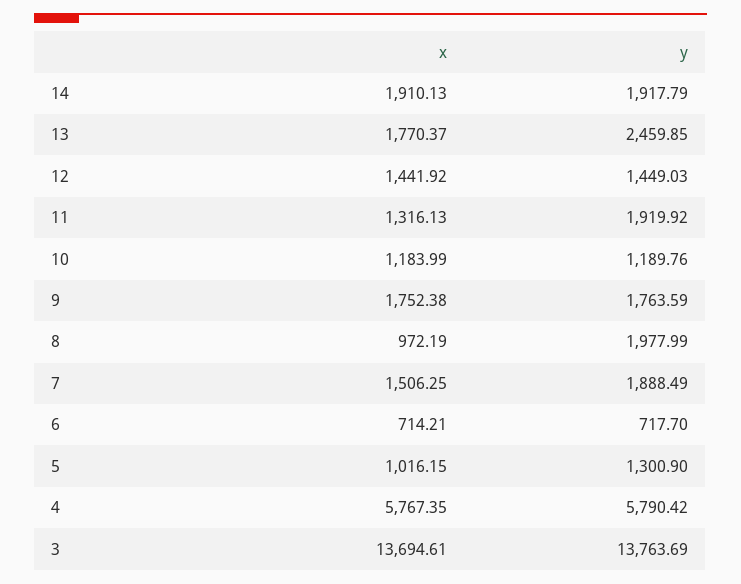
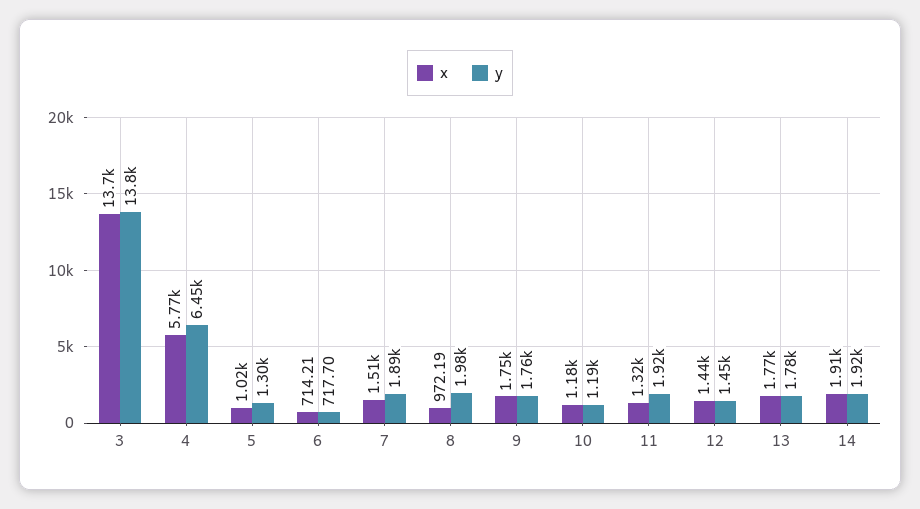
y, 13: 2459.85 -> 1780
y, 4: 5790.42 -> 6450

